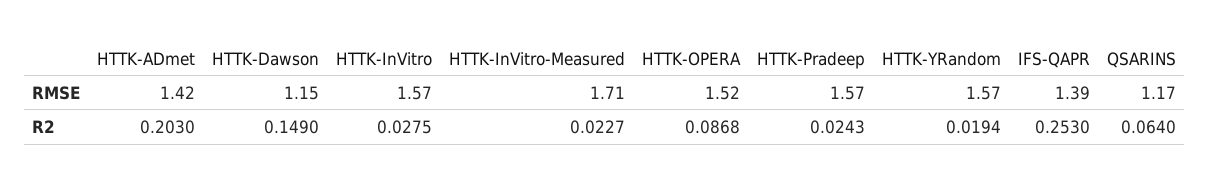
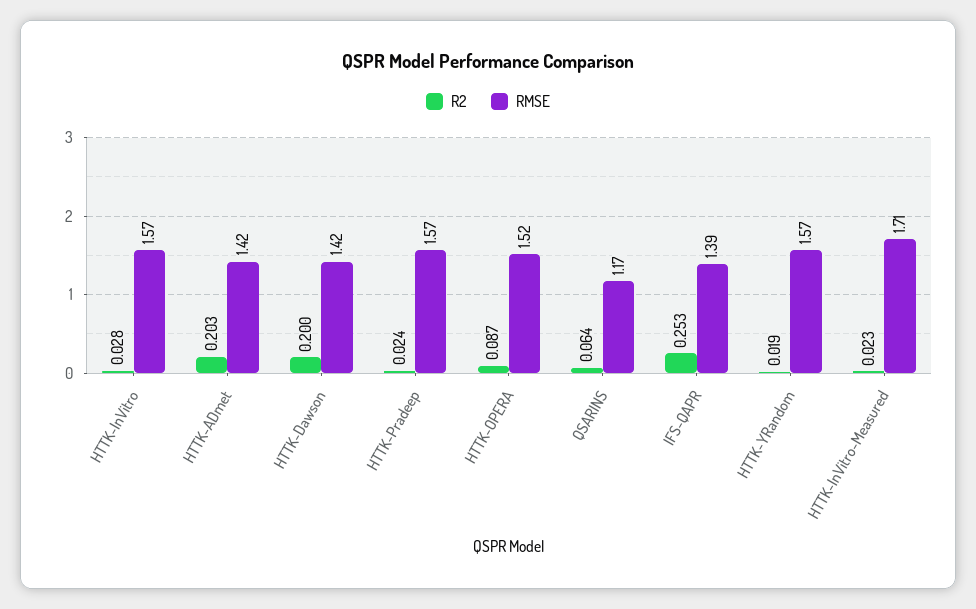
RMSE, HTTK-Dawson: 1.15 -> 1.42
R2, HTTK-Dawson: 0.149 -> 0.2

